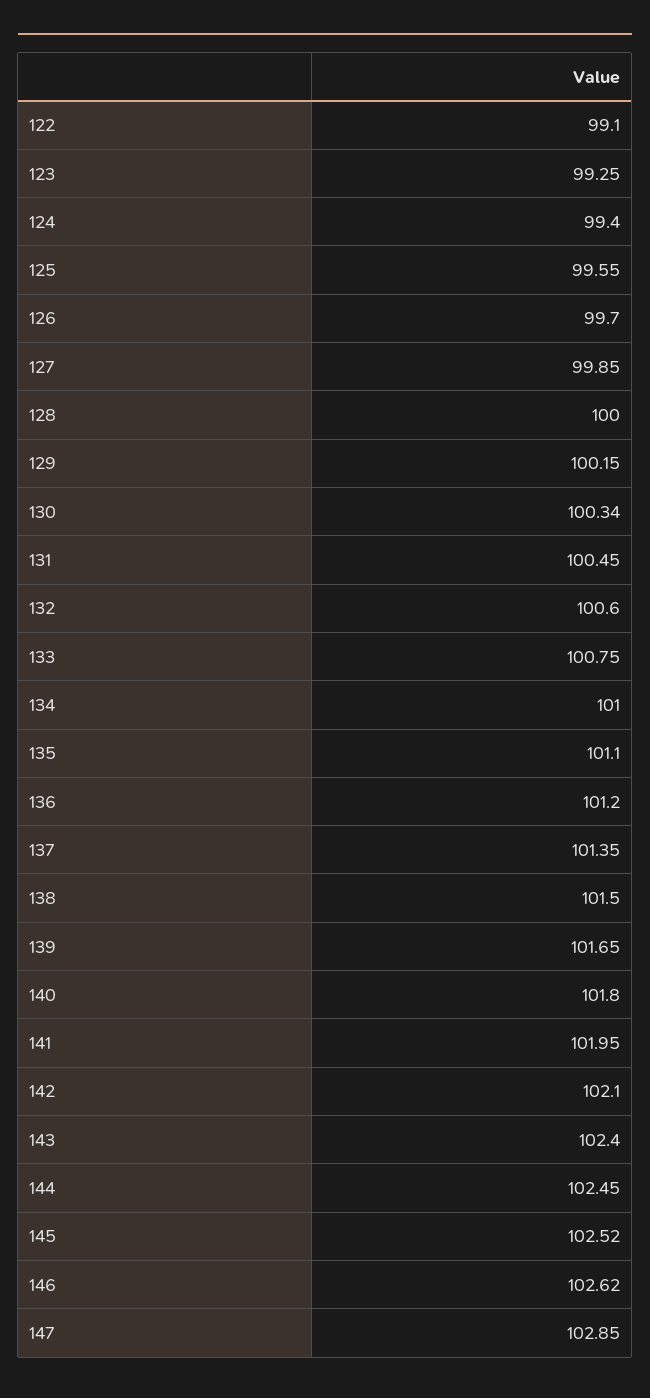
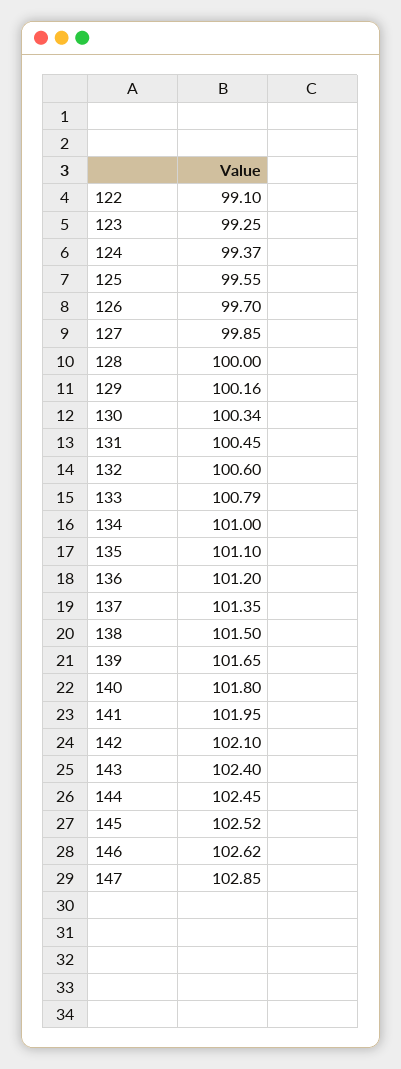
124: 99.4 -> 99.37
129: 100.15 -> 100.16
133: 100.75 -> 100.79

